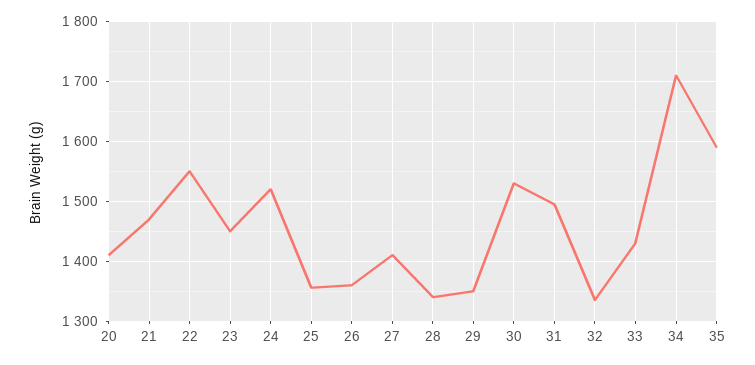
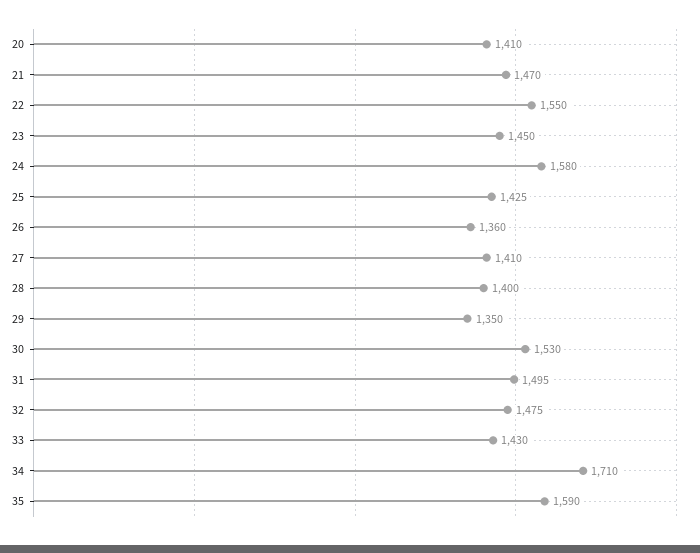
24: 1520 -> 1580
25: 1360 -> 1425
28: 1340 -> 1400
32: 1340 -> 1475

